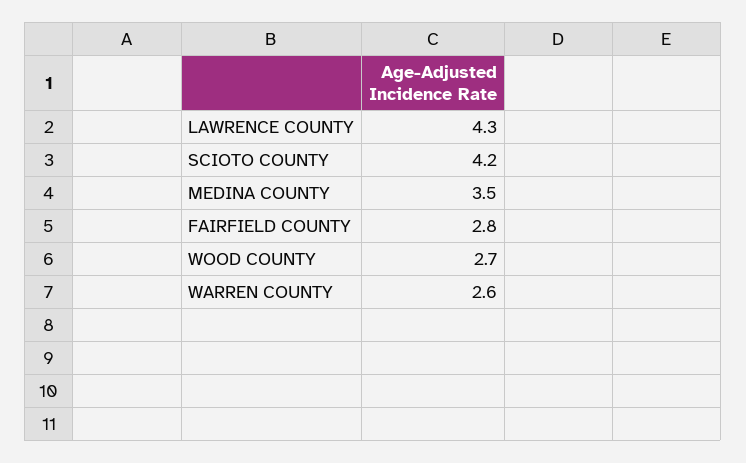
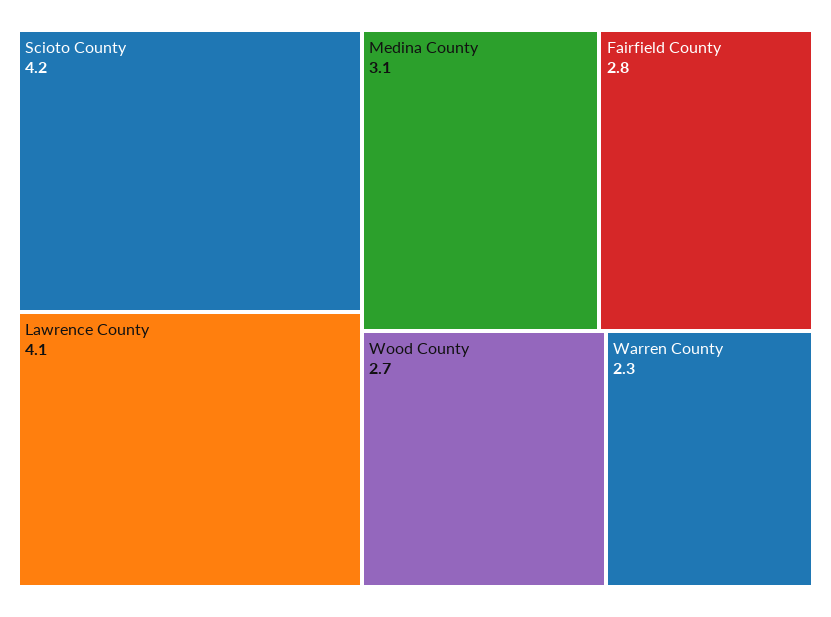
LAWRENCE COUNTY: 4.3 -> 4.1
MEDINA COUNTY: 3.5 -> 3.1
WARREN COUNTY: 2.6 -> 2.3

